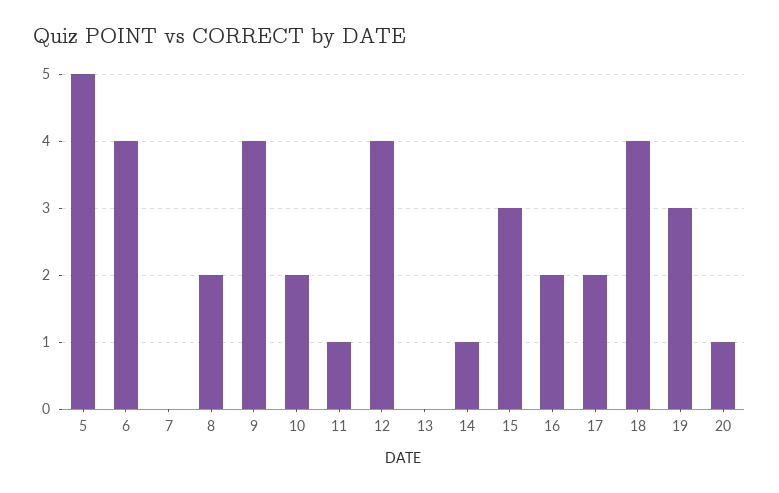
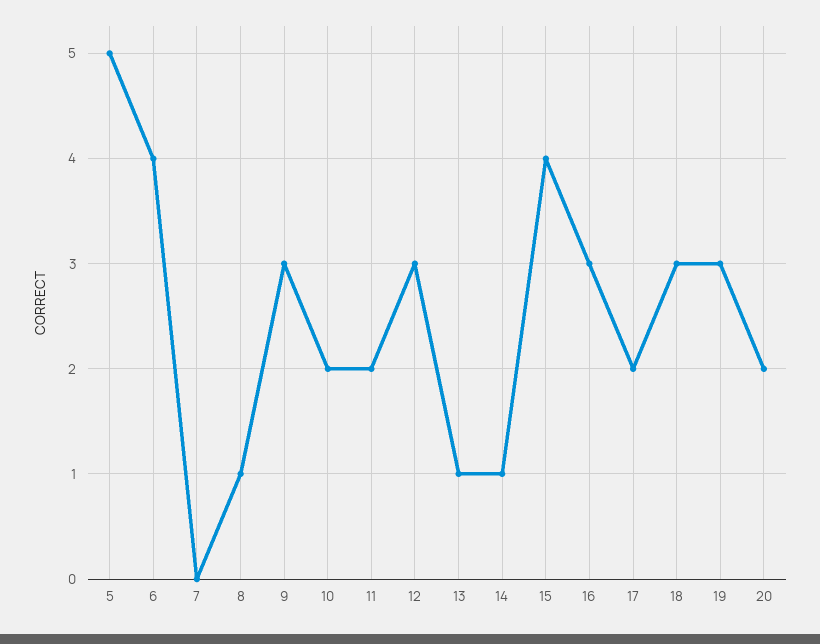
8: 2 -> 1
9: 4 -> 3
11: 1 -> 2
12: 4 -> 3
13: 0 -> 1
15: 3 -> 4
16: 2 -> 3
18: 4 -> 3
20: 1 -> 2

